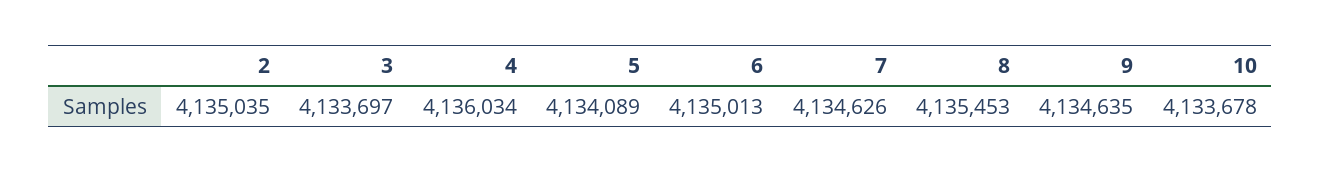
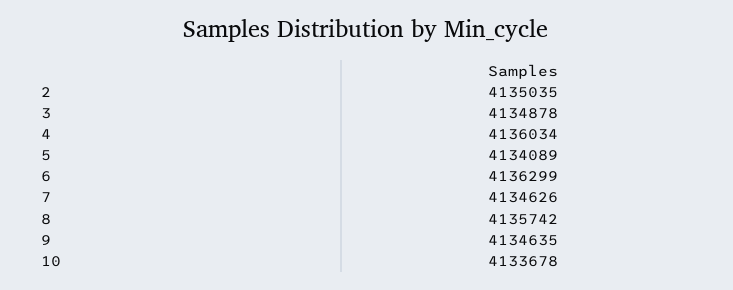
3: 4133697 -> 4134878
6: 4135013 -> 4136299
8: 4135453 -> 4135742

